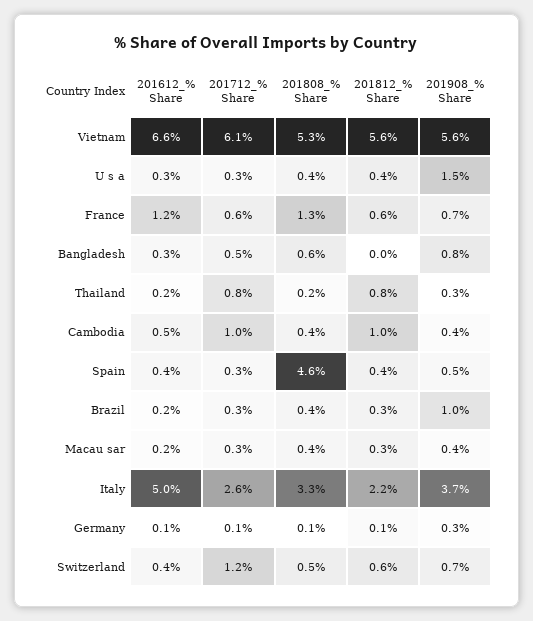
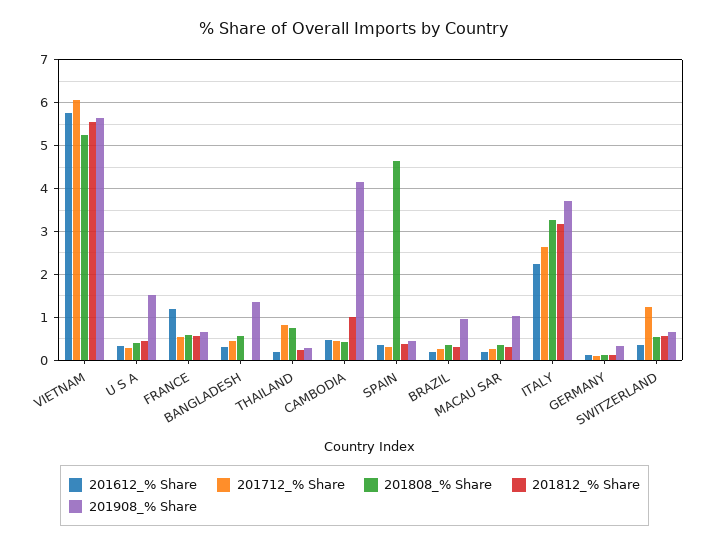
201612_% Share, Vietnam: 6.6 -> 5.8
201808_% Share, France: 1.3 -> 0.6
201908_% Share, Bangladesh: 0.8 -> 1.4
201808_% Share, Thailand: 0.2 -> 0.8
201812_% Share, Thailand: 0.8 -> 0.2
201712_% Share, Cambodia: 1 -> 0.4
201908_% Share, Cambodia: 0.4 -> 4.2
201908_% Share, Macau sar: 0.4 -> 1
201612_% Share, Italy: 5 -> 2.2
201812_% Share, Italy: 2.2 -> 3.2

